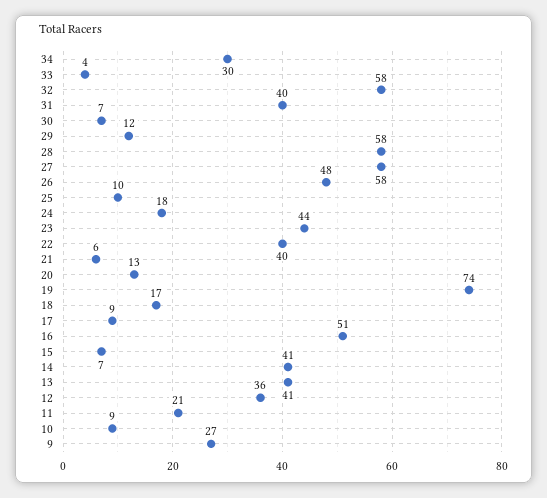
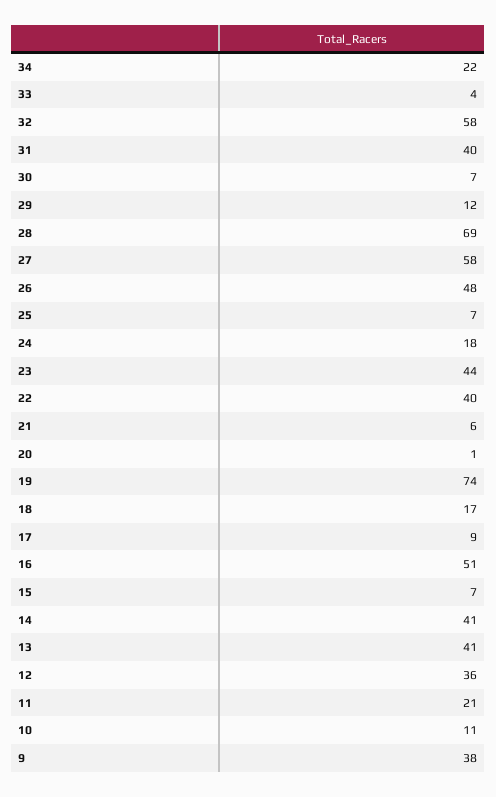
34: 30 -> 22
28: 58 -> 69
25: 10 -> 7
20: 13 -> 1
10: 9 -> 11
9: 27 -> 38

